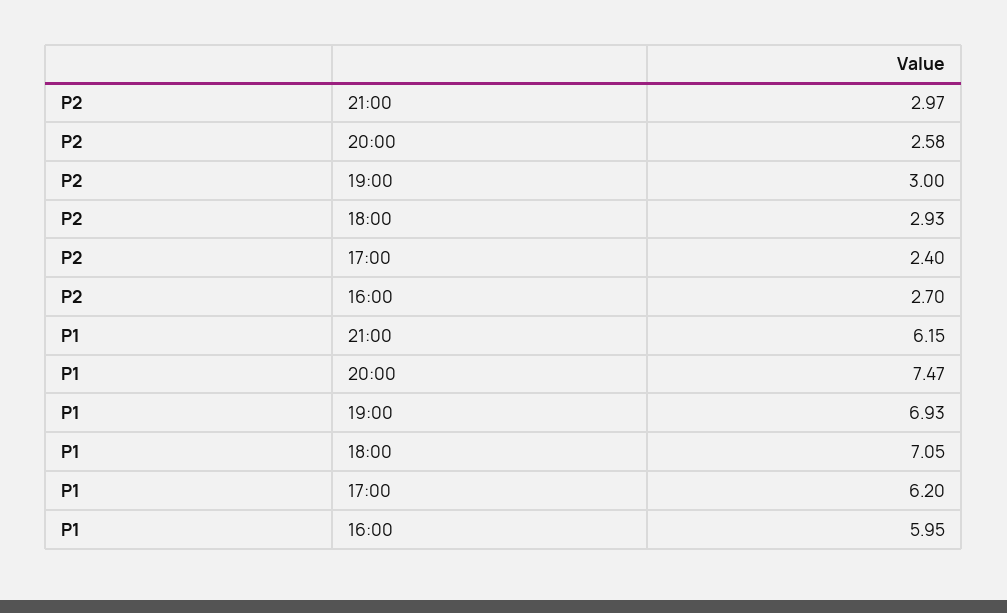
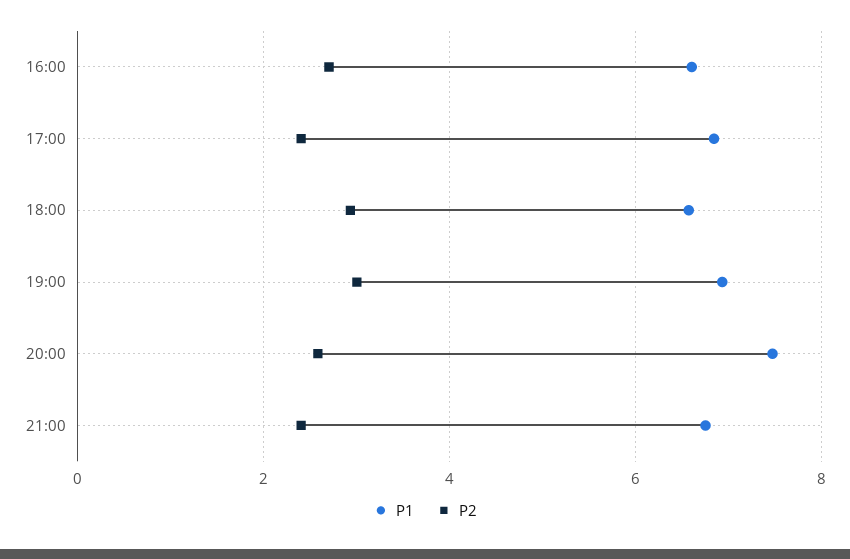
P2, 21:00: 2.97 -> 2.4
P1, 21:00: 6.15 -> 6.8
P1, 18:00: 7.05 -> 6.6
P1, 17:00: 6.2 -> 6.8
P1, 16:00: 5.95 -> 6.6

